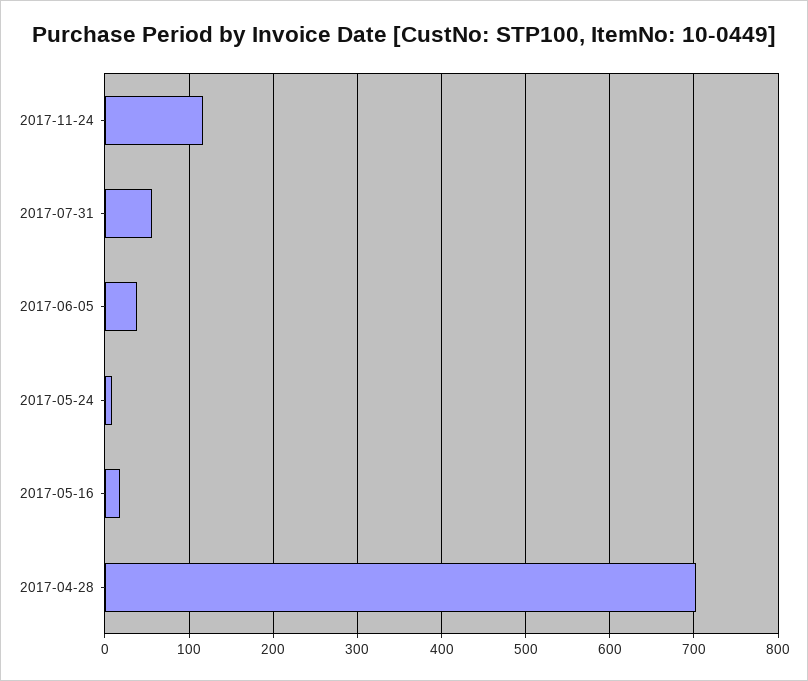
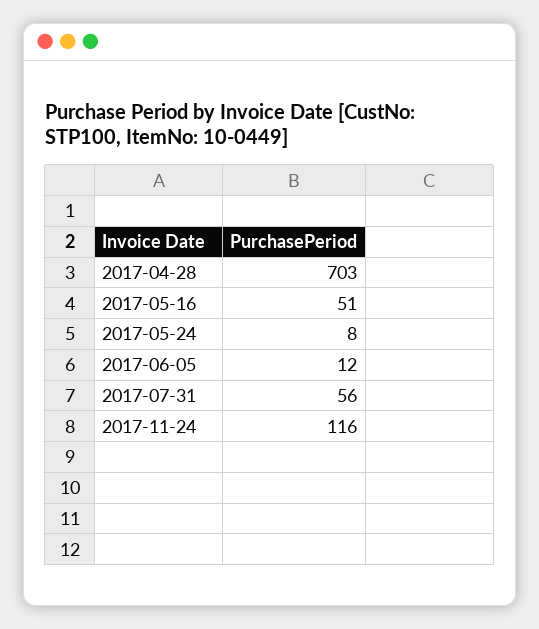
2017-06-05: 40 -> 12
2017-05-16: 20 -> 51

